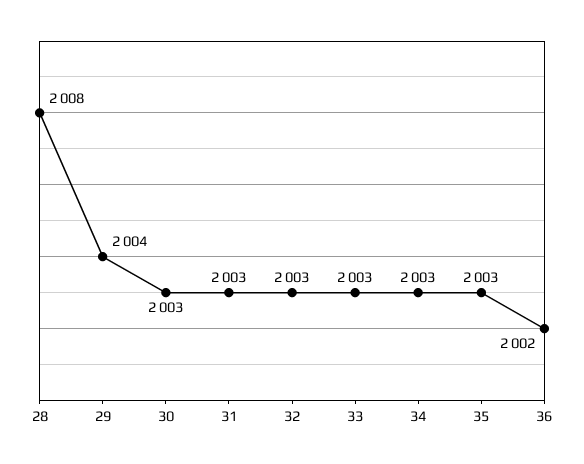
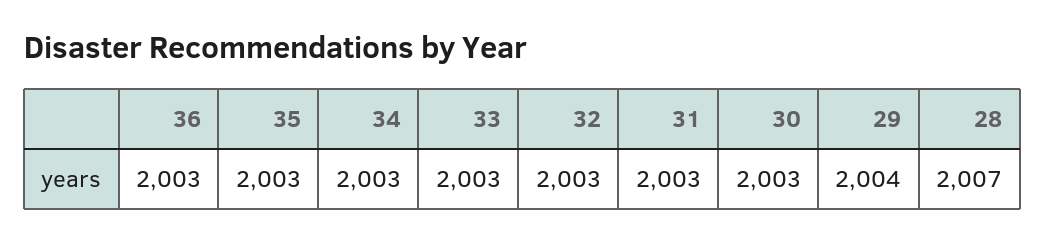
28: 2008 -> 2007
36: 2002 -> 2003

